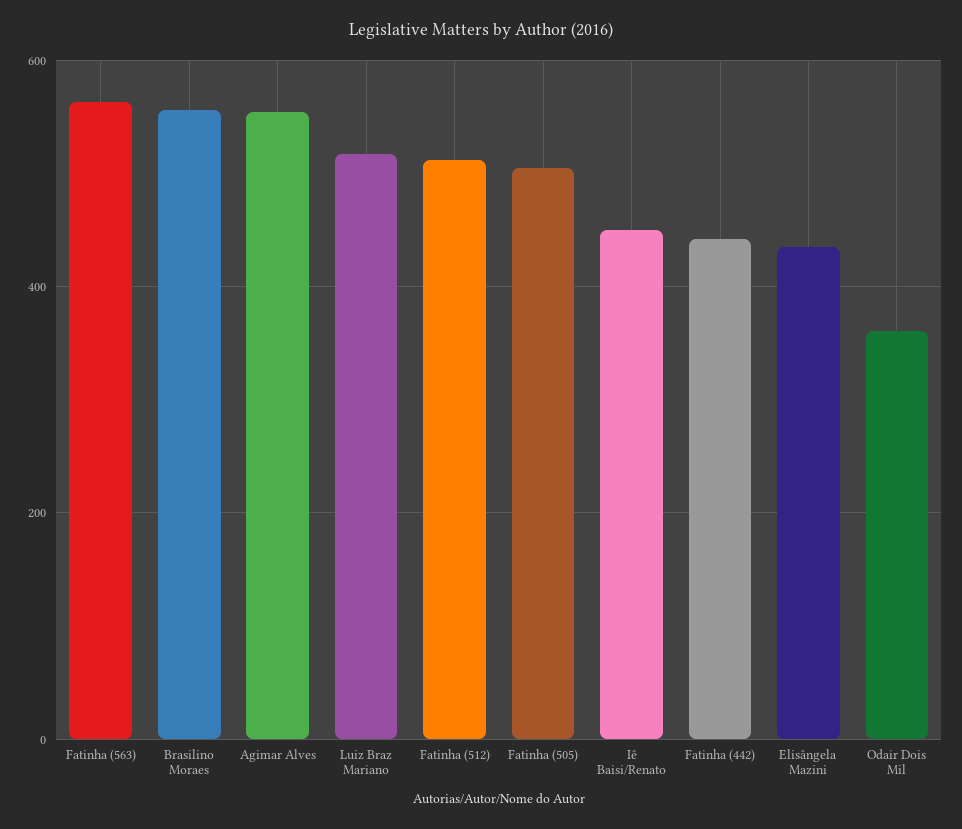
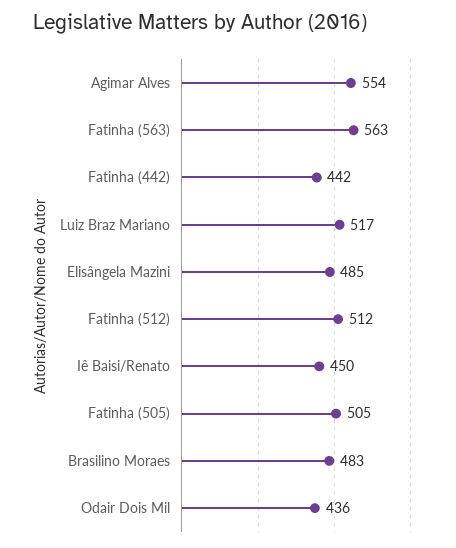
Brasilino Moraes: 560 -> 483
Elisângela Mazini: 440 -> 485
Odair Dois Mil: 360 -> 436

